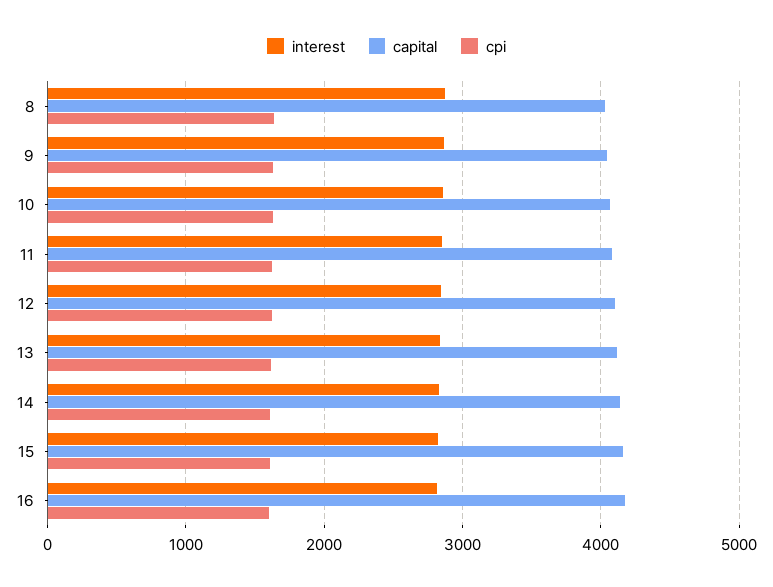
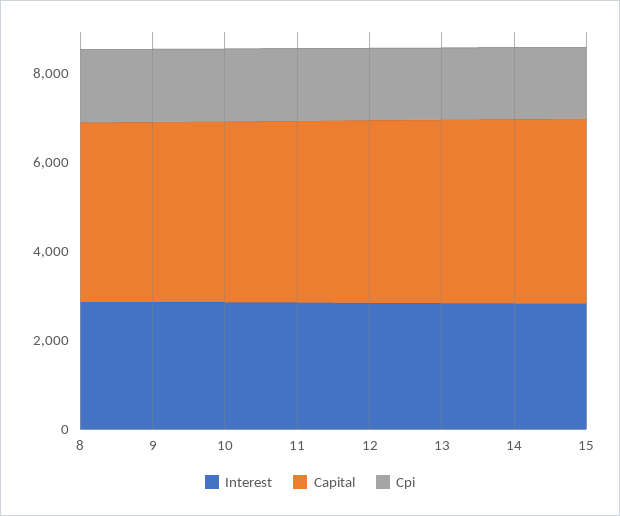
interest, 16: 2800 -> none
capital, 16: 4200 -> none
cpi, 16: 1600 -> none

